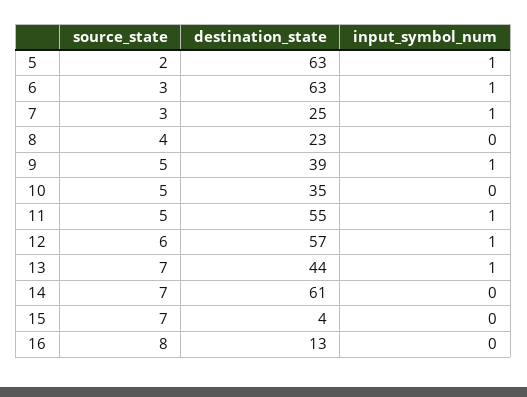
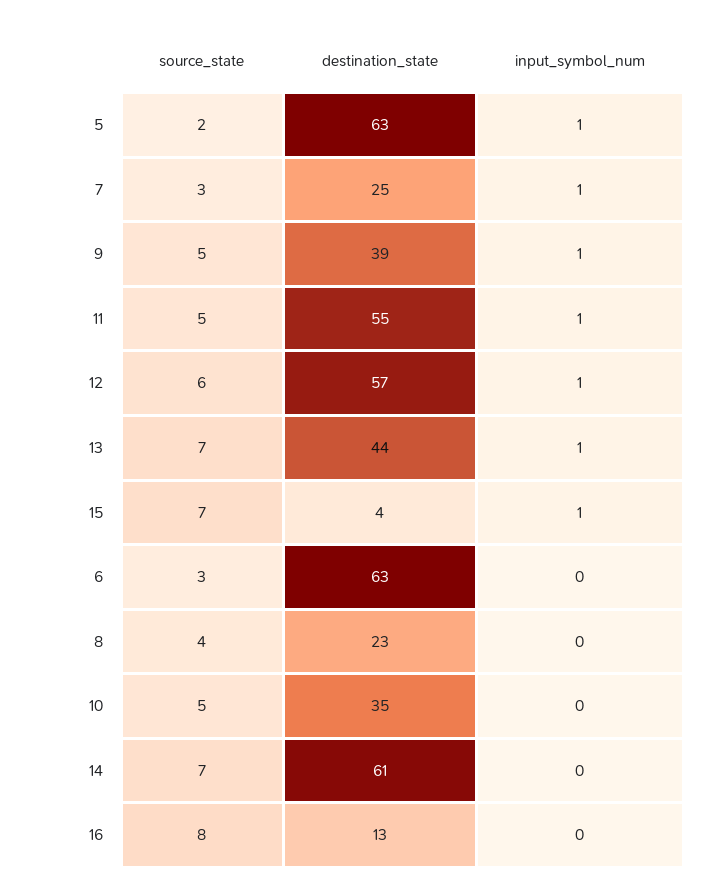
input_symbol_num, 6: 1 -> 0
input_symbol_num, 15: 0 -> 1

